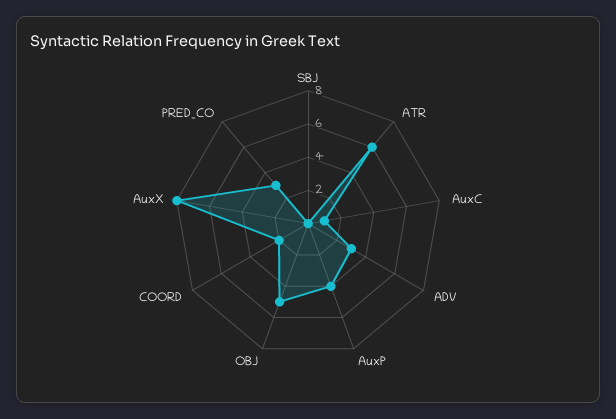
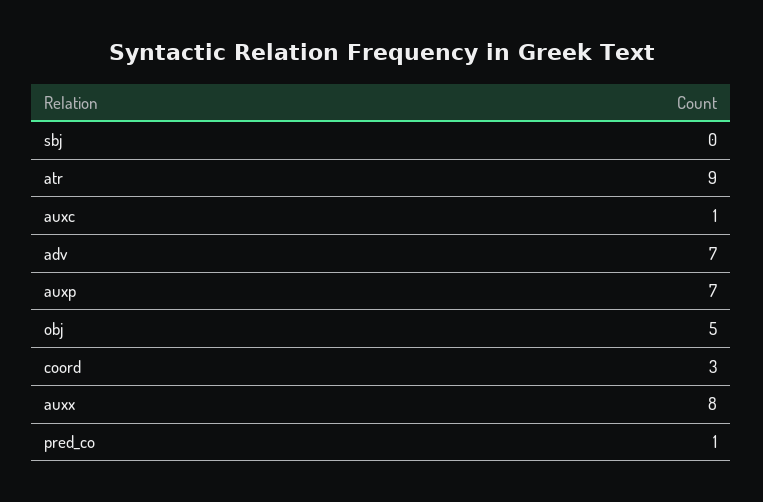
ATR: 6 -> 9
ADV: 3 -> 7
AuxP: 4 -> 7
COORD: 2 -> 3
PRED_CO: 3 -> 1

